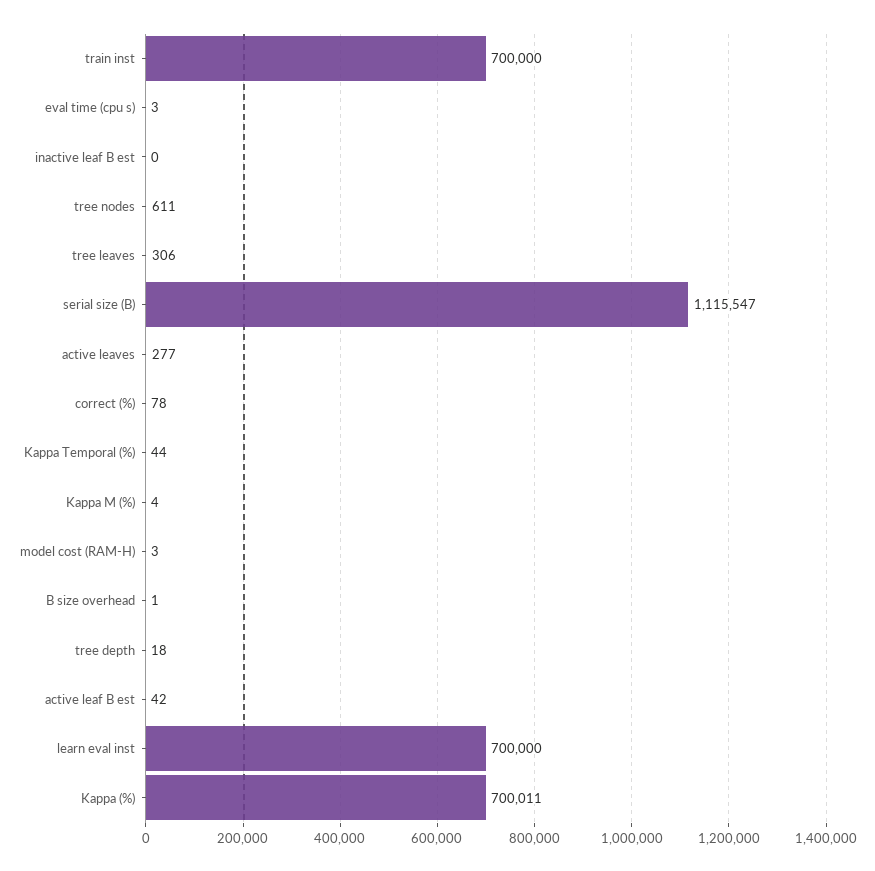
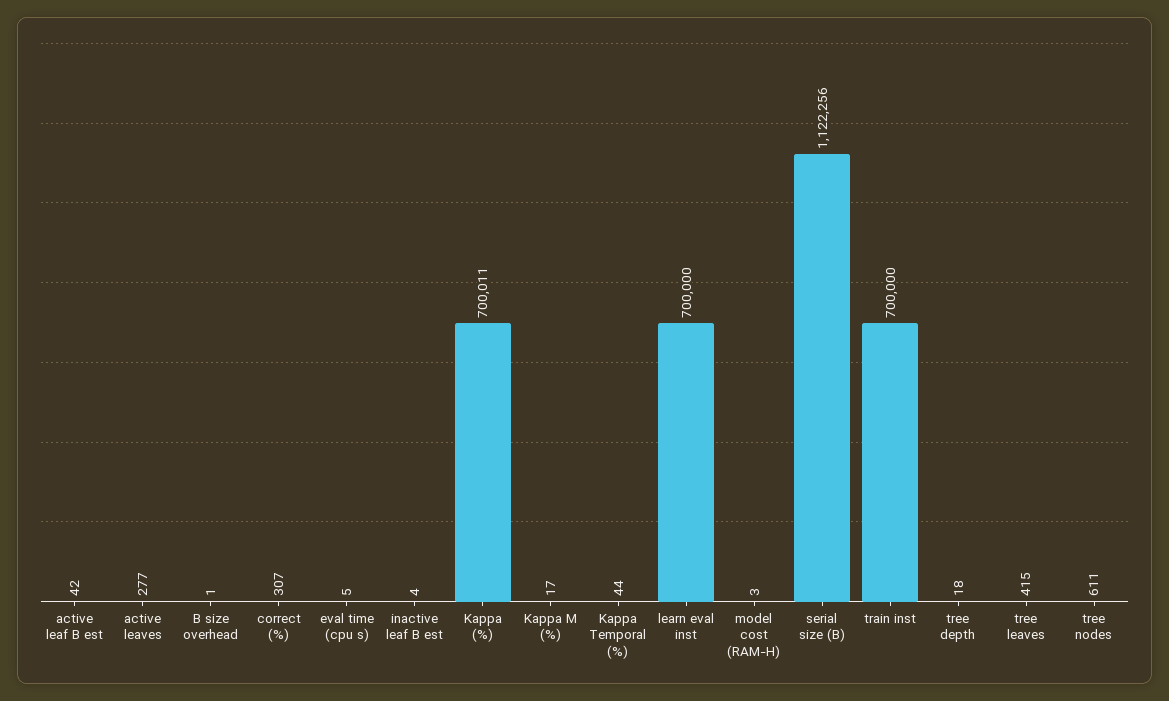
eval time (cpu s): 3 -> 5
inactive leaf B est: 0 -> 4
tree leaves: 306 -> 415
serial size (B): 1115547 -> 1122256
correct (%): 78 -> 307
Kappa M (%): 4 -> 17

